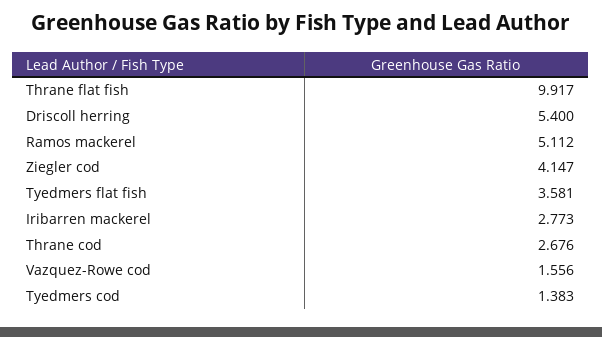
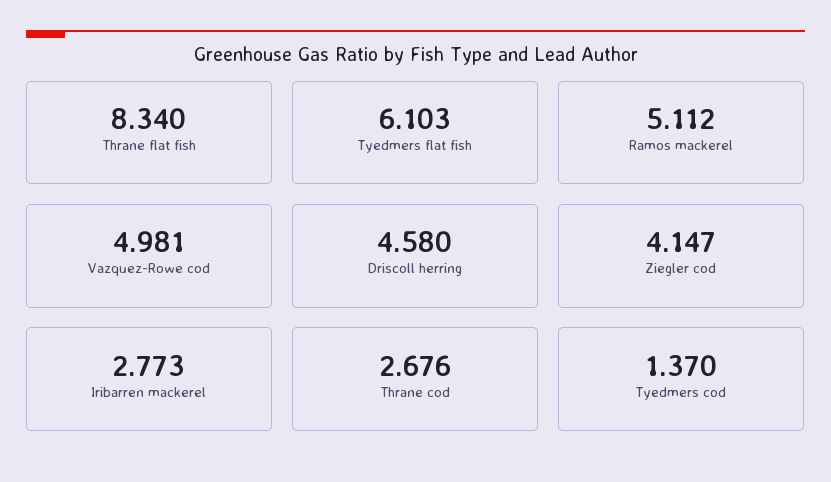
Thrane flat fish: 9.917 -> 8.34
Driscoll herring: 5.4 -> 4.58
Tyedmers flat fish: 3.581 -> 6.103
Vazquez-Rowe cod: 1.556 -> 4.981
Tyedmers cod: 1.383 -> 1.37

